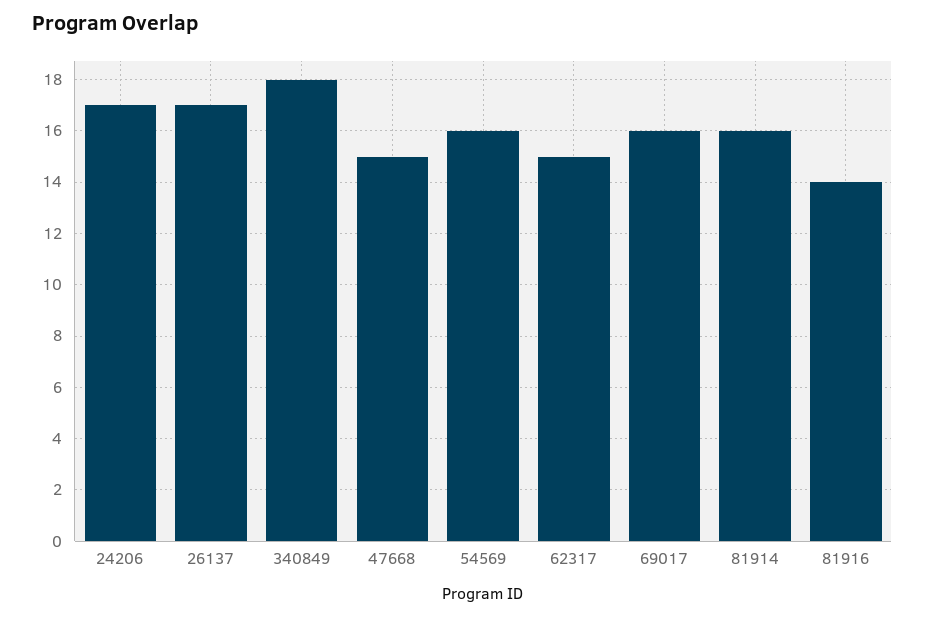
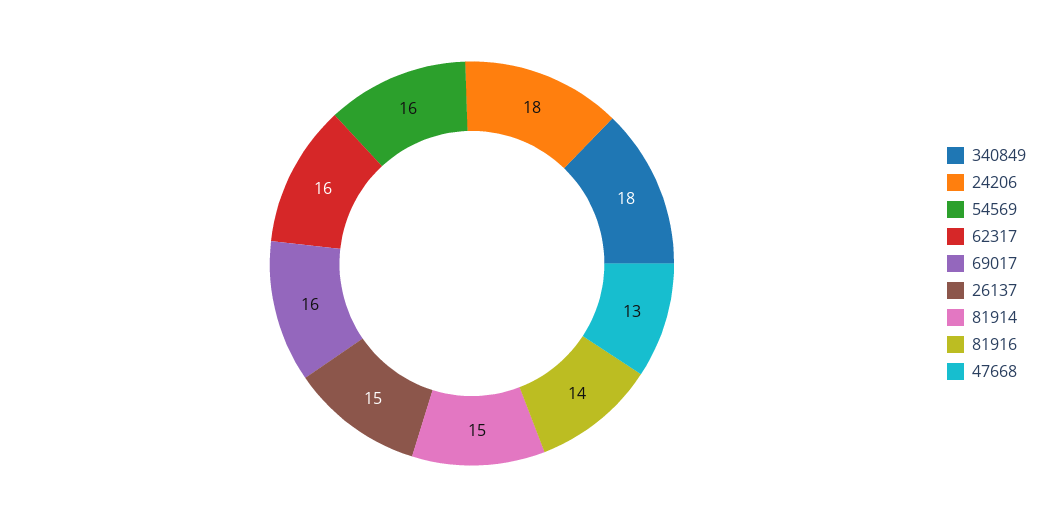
24206: 17 -> 18
26137: 17 -> 15
47668: 15 -> 13
62317: 15 -> 16
81914: 16 -> 15

